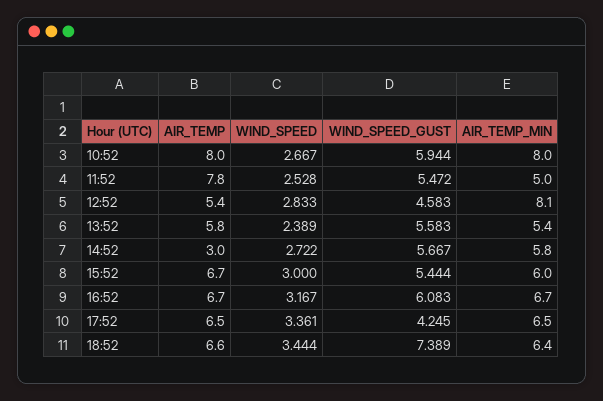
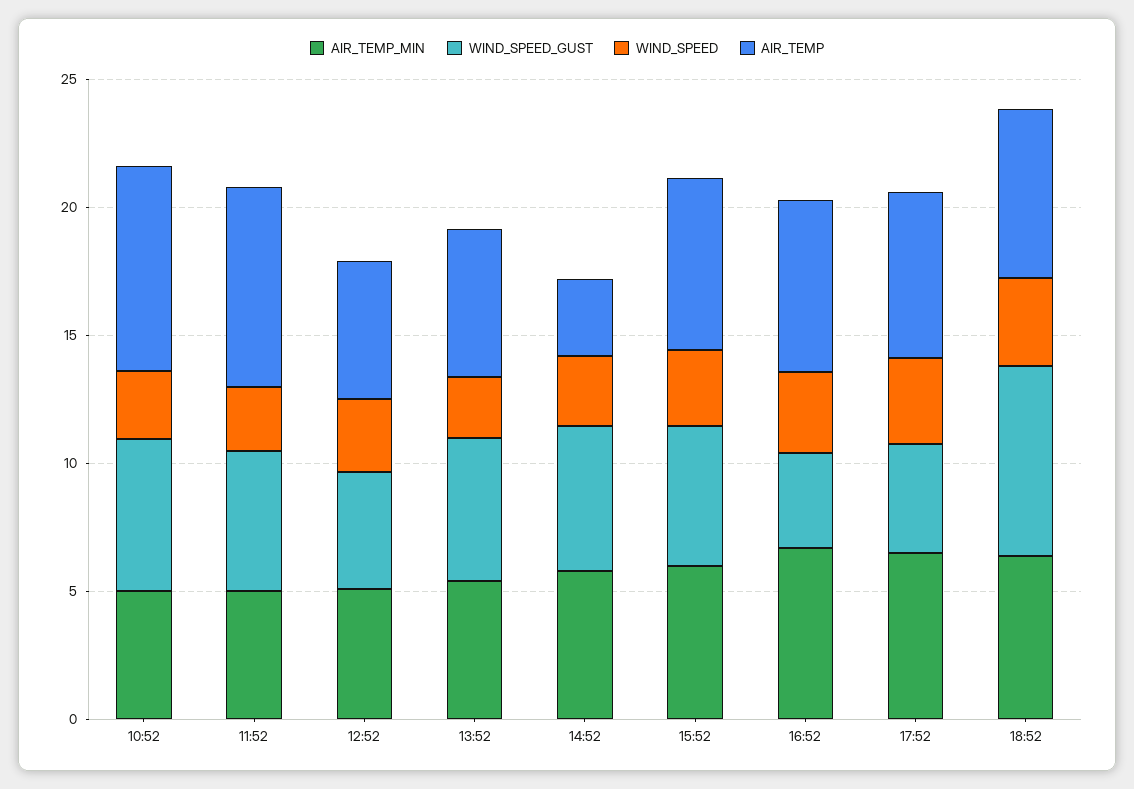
AIR_TEMP_MIN, 10:52: 8 -> 5
AIR_TEMP_MIN, 12:52: 8.1 -> 5
WIND_SPEED_GUST, 16:52: 6.083 -> 4

